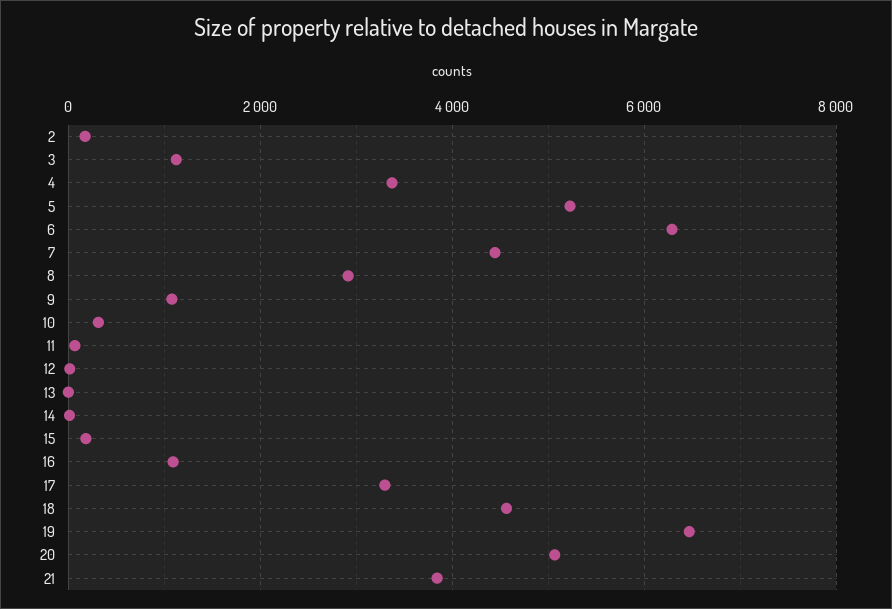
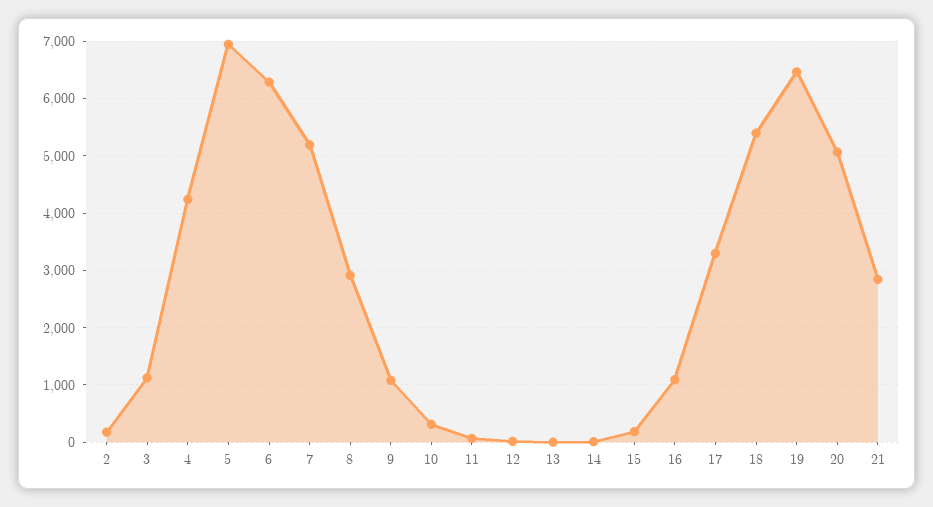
4: 3400 -> 4200
5: 5200 -> 7000
7: 4400 -> 5200
18: 4600 -> 5400
21: 3800 -> 2800

